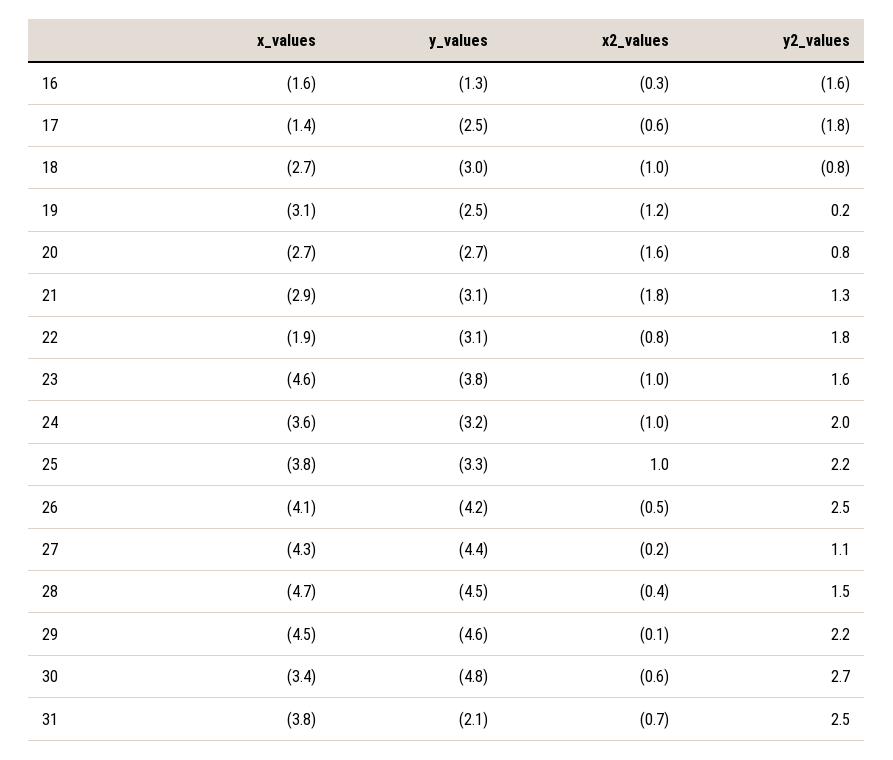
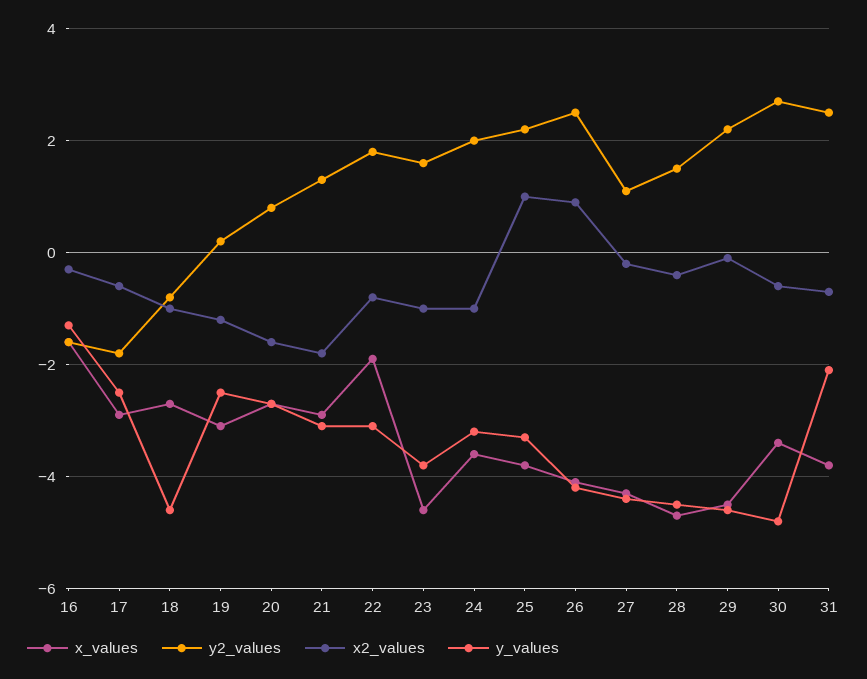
x_values, 17: -1.4 -> -3
y_values, 18: -3 -> -4.5
x2_values, 26: -0.5 -> 1

